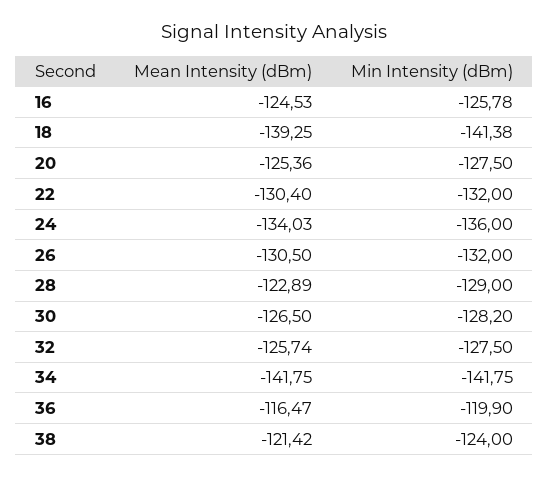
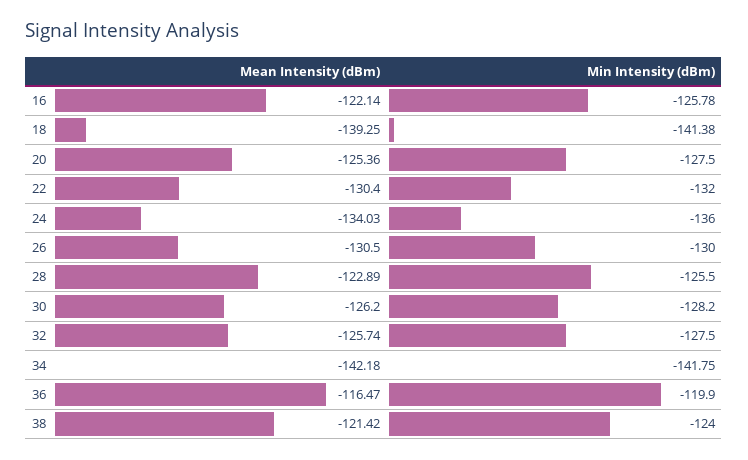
Mean Intensity (dBm), 16: -124.53 -> -122.14
Min Intensity (dBm), 26: -132 -> -130
Min Intensity (dBm), 28: -129 -> -125.5
Mean Intensity (dBm), 30: -126.5 -> -126.2
Mean Intensity (dBm), 34: -141.75 -> -142.18

